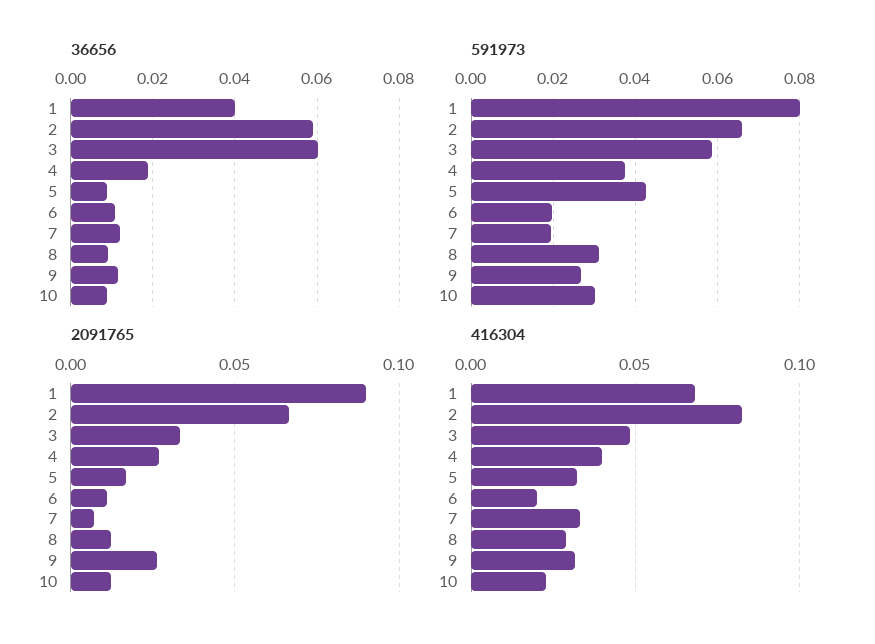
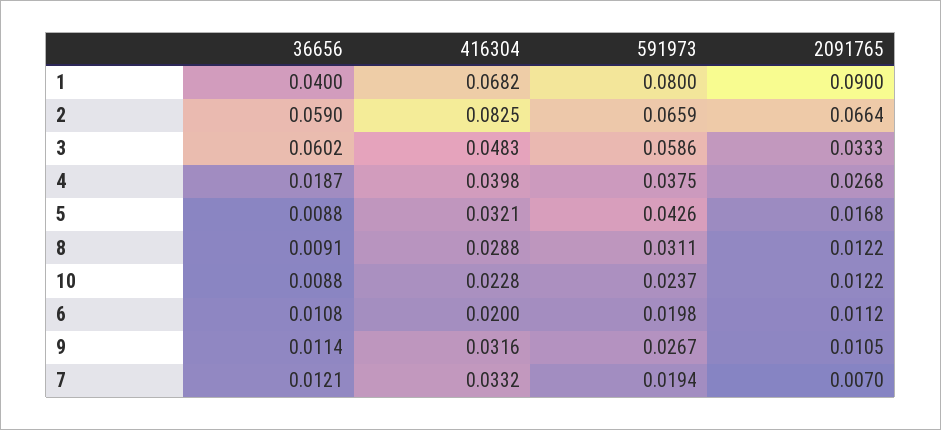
591973, 10: 0.03 -> 0.0237
2091765, 9: 0.025 -> 0.0105

